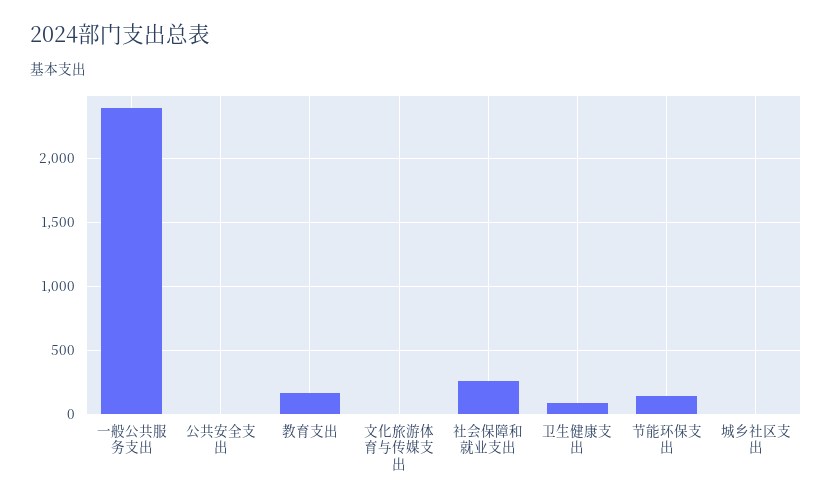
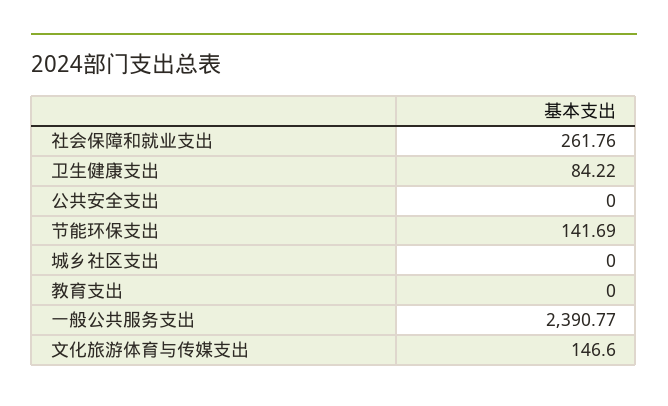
教育支出: 150 -> 0
文化旅游体育与传媒支出: 0 -> 146.6

